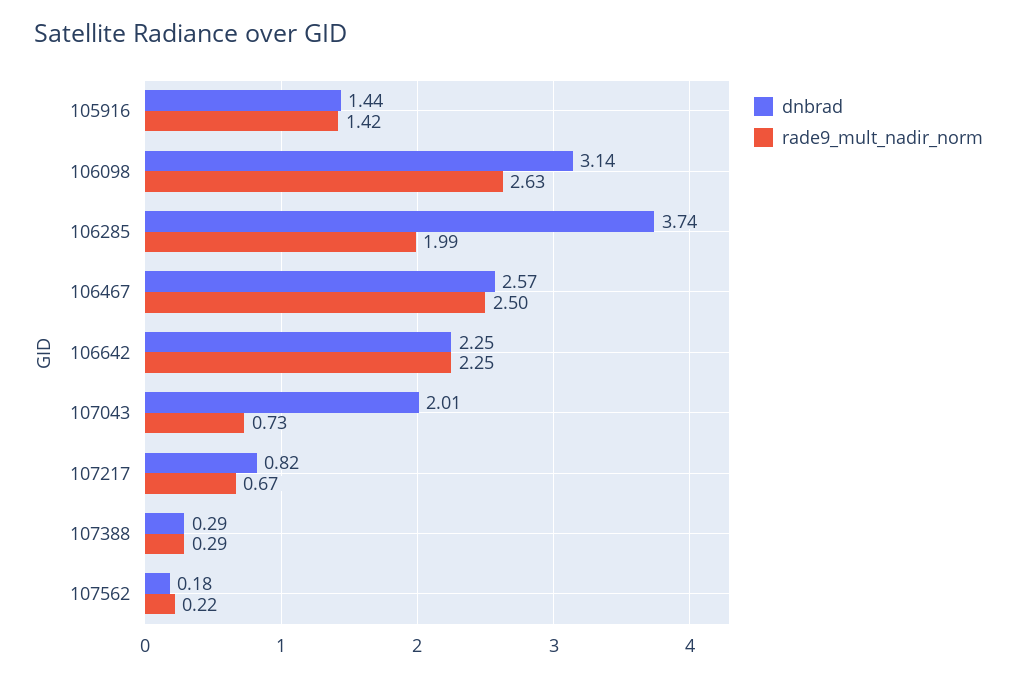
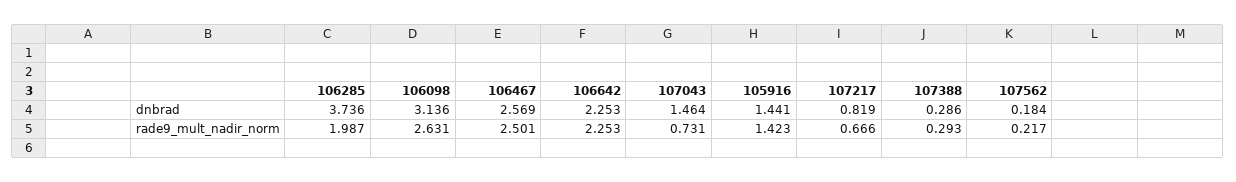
dnbrad, 107043: 2.01 -> 1.464

